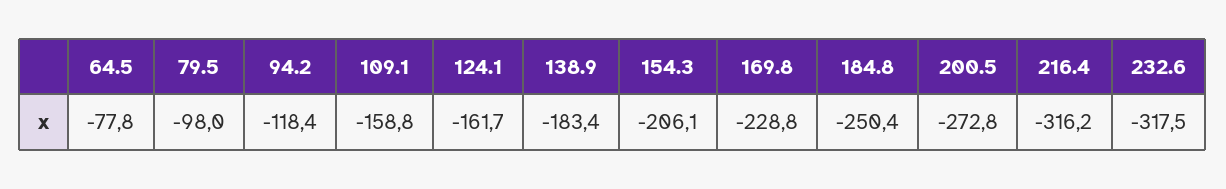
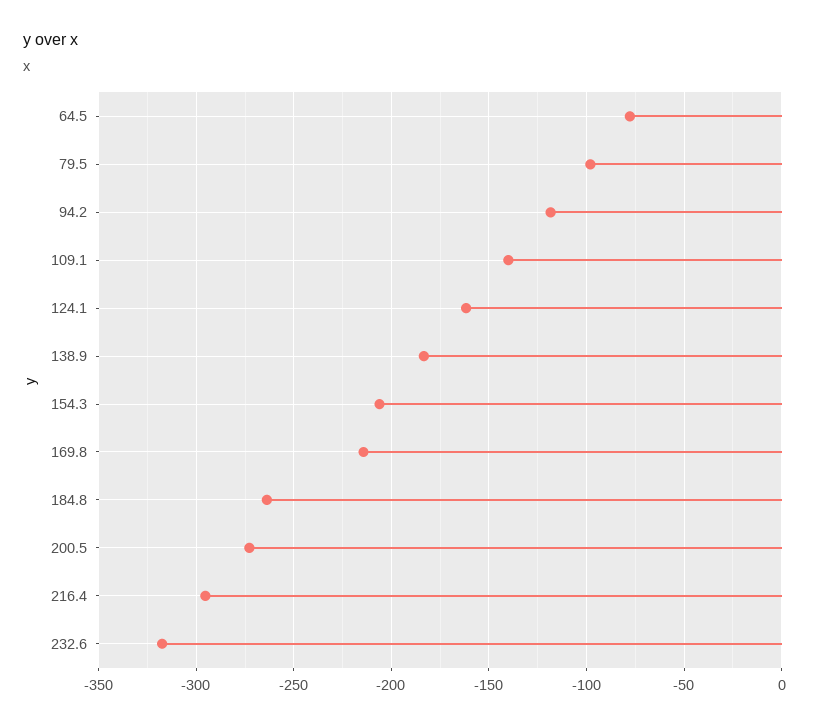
109.1: -158.8 -> -140
169.8: -228.8 -> -215
184.8: -250.4 -> -265
216.4: -316.2 -> -295

